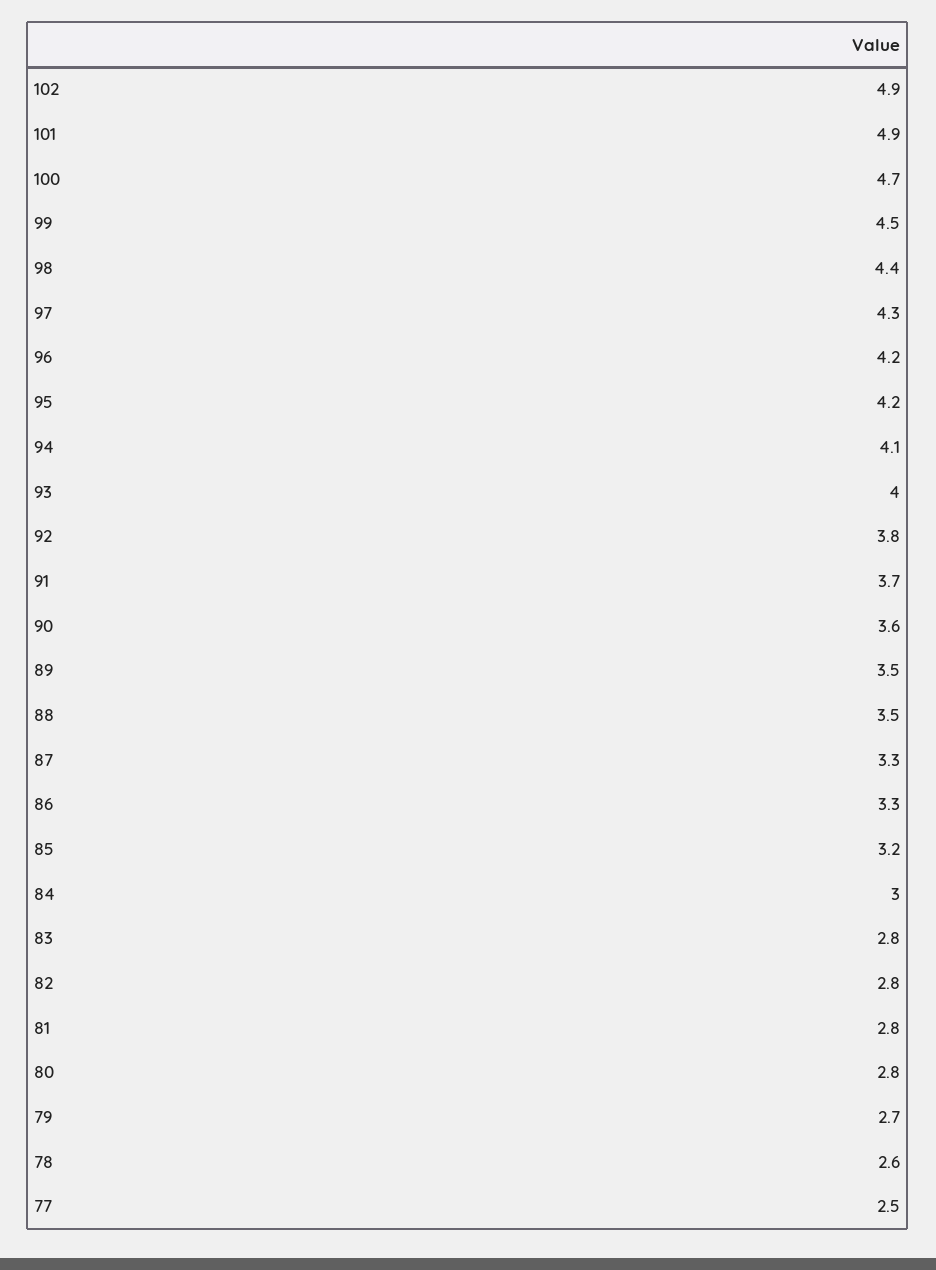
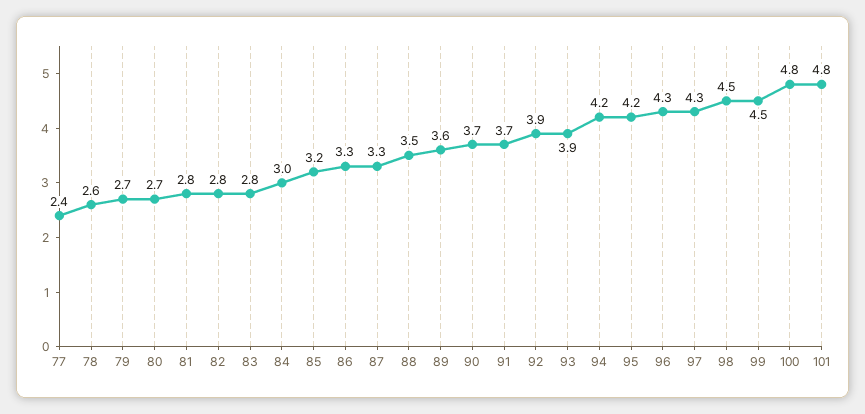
102: 4.9 -> none
101: 4.9 -> 4.8
100: 4.7 -> 4.8
98: 4.4 -> 4.5
96: 4.2 -> 4.3
94: 4.1 -> 4.2
93: 4 -> 3.9
92: 3.8 -> 3.9
90: 3.6 -> 3.7
89: 3.5 -> 3.6
80: 2.8 -> 2.7
77: 2.5 -> 2.4

